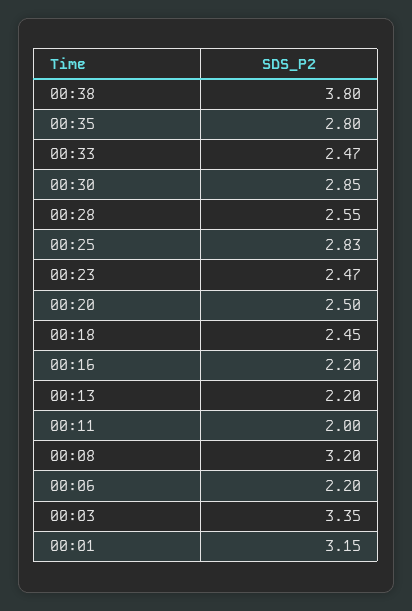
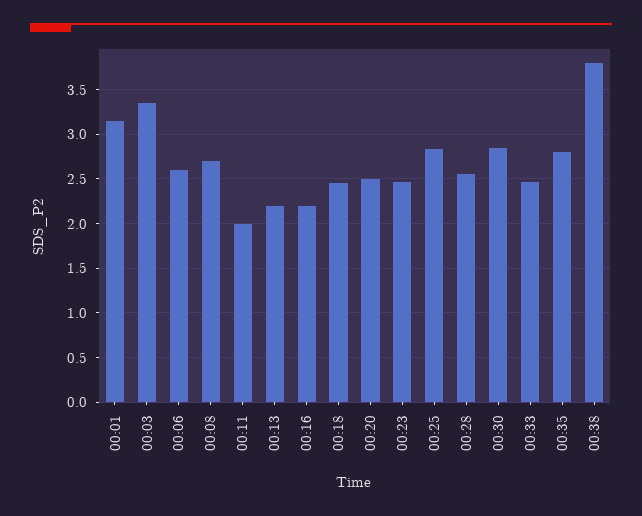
00:08: 3.2 -> 2.7
00:06: 2.2 -> 2.6

